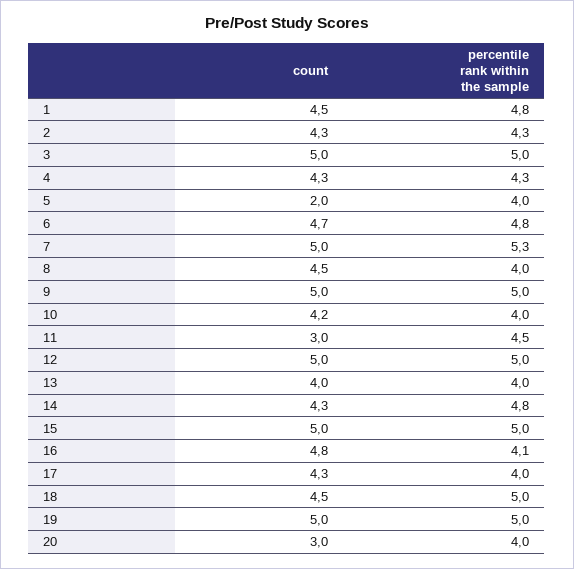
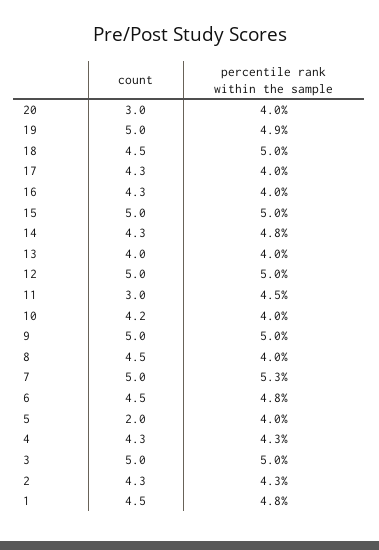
count, 6: 4.7 -> 4.5
count, 16: 4.8 -> 4.3
percentile rank within the sample, 16: 4.1 -> 4
percentile rank within the sample, 19: 5 -> 4.9

